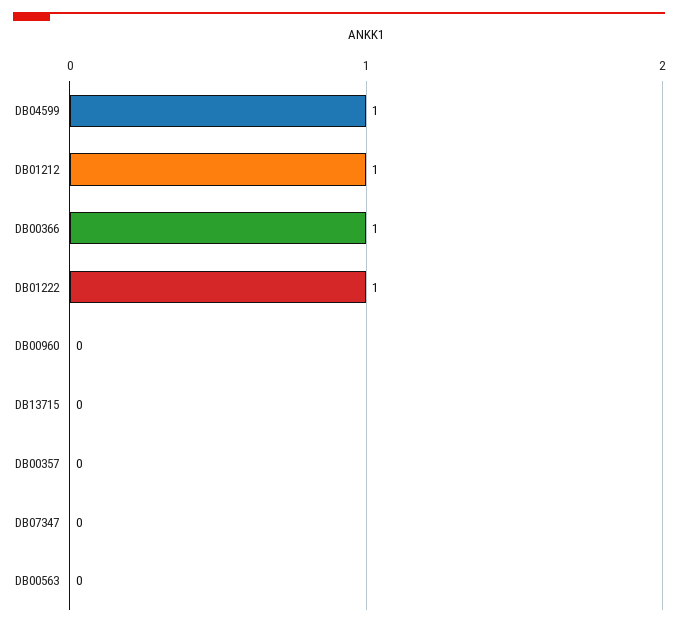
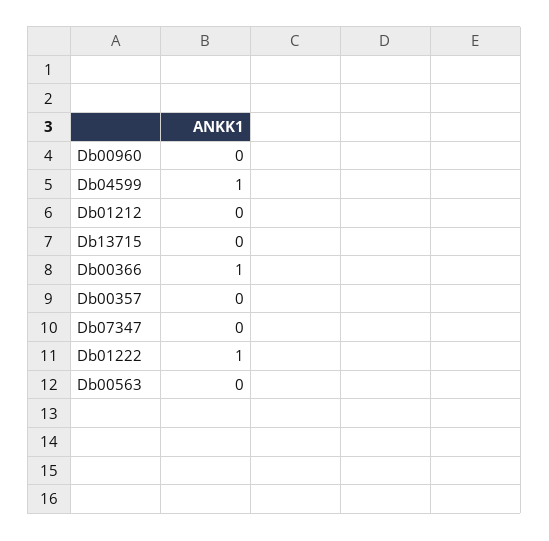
DB01212: 1 -> 0

